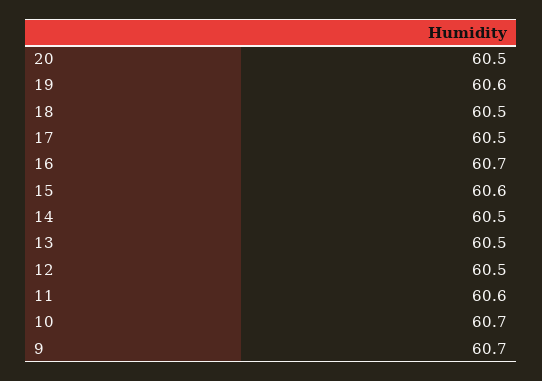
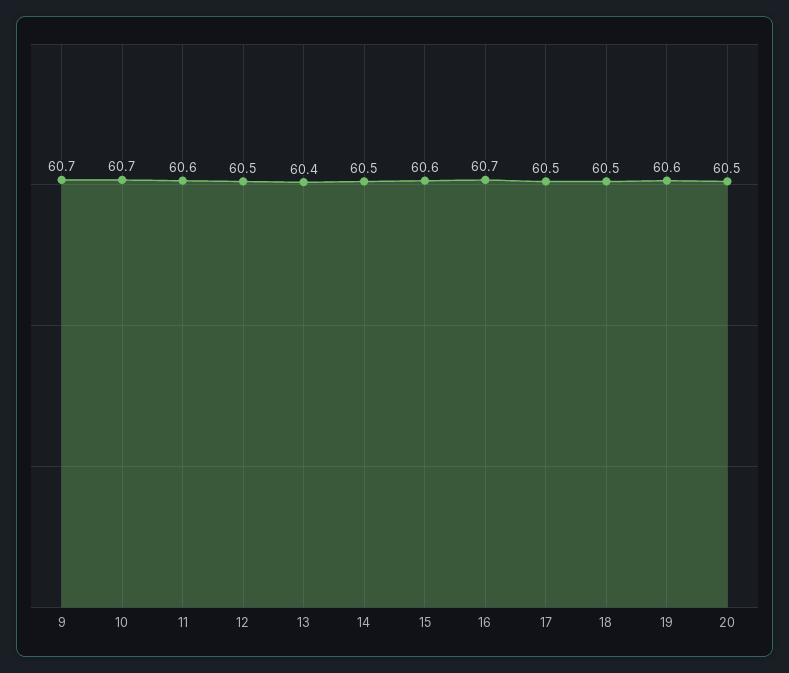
13: 60.5 -> 60.4

